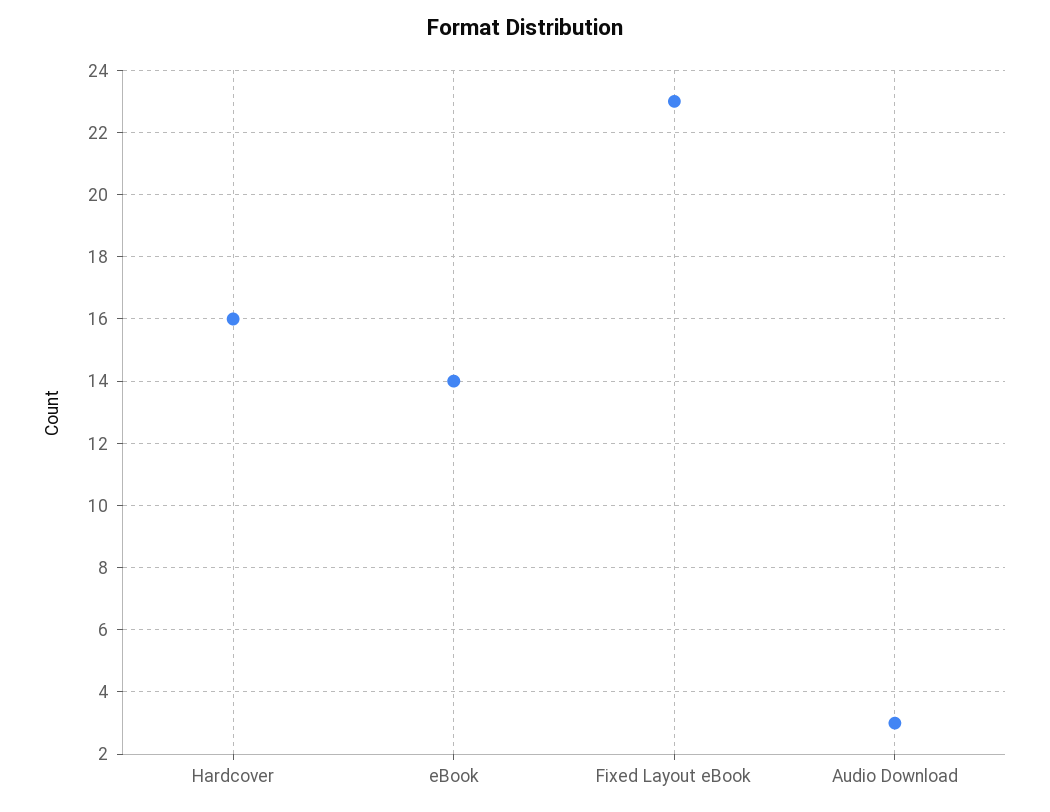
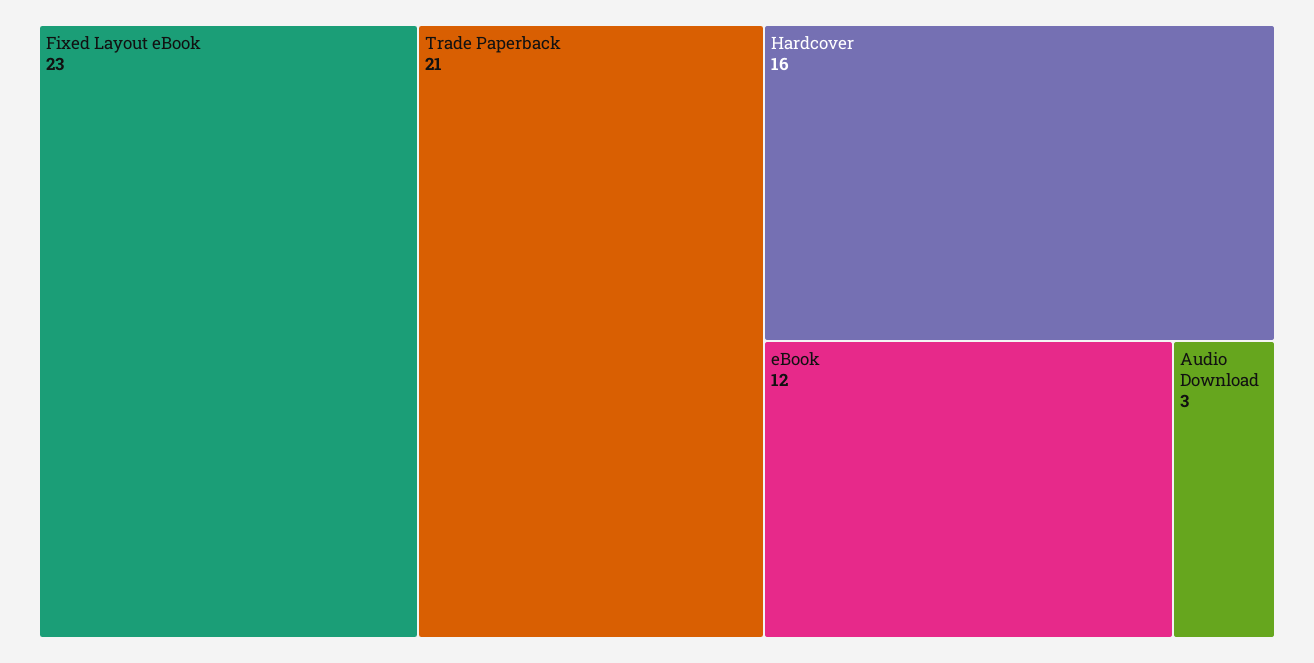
eBook: 14 -> 12
Trade Paperback: none -> 21

